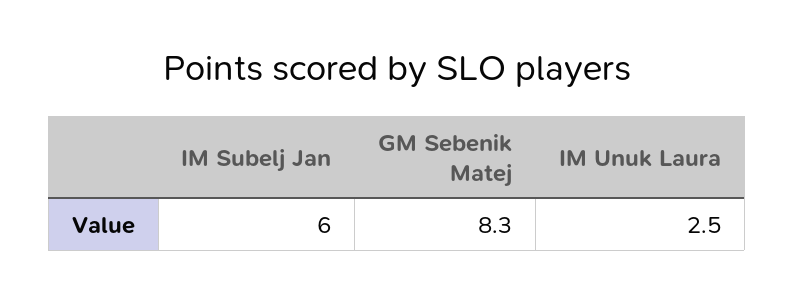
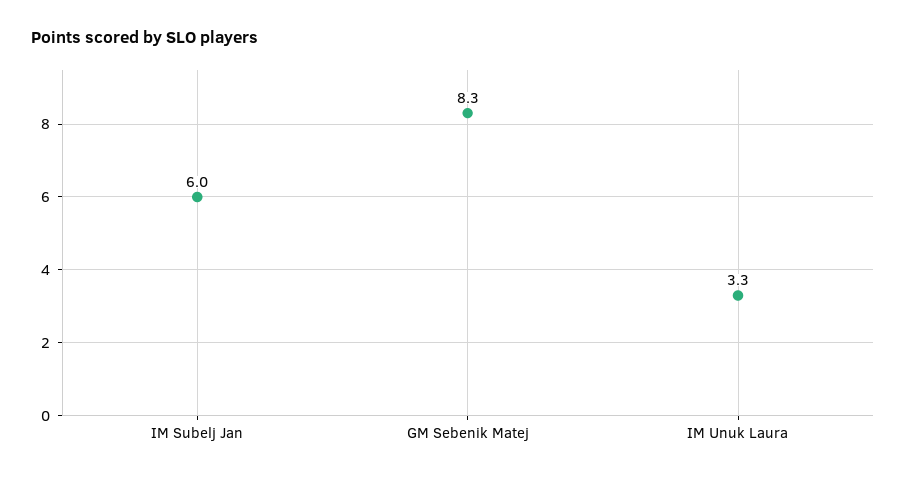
IM Unuk Laura: 2.5 -> 3.3

